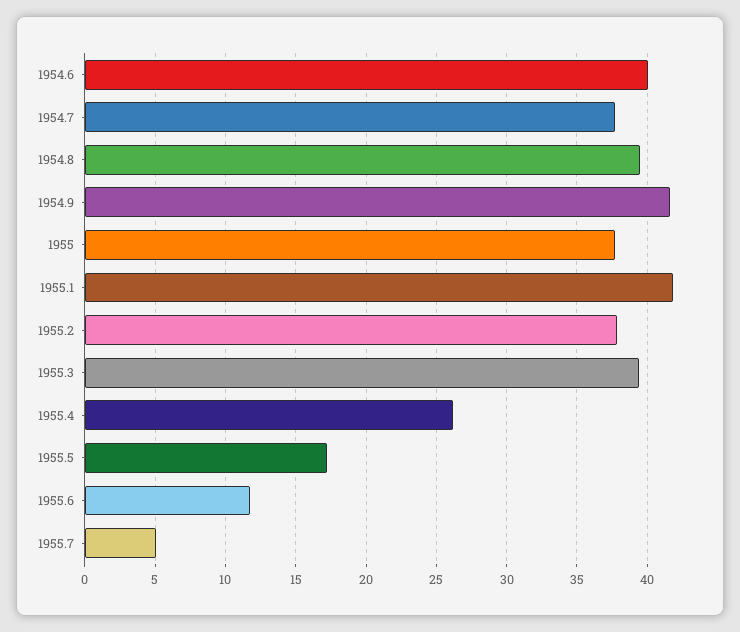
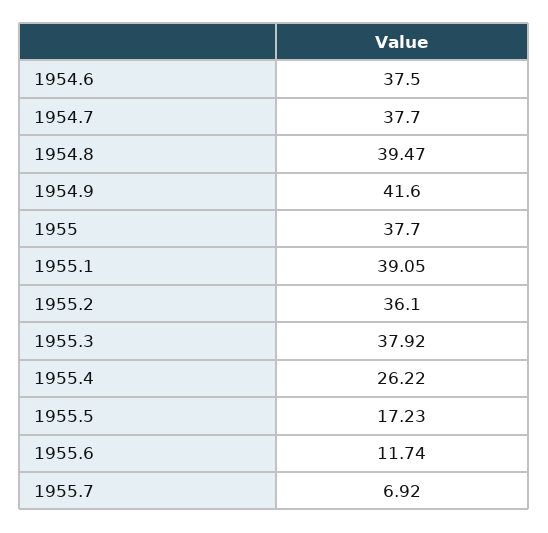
1954.6: 40 -> 37.5
1955.1: 42 -> 39.05
1955.2: 38 -> 36.1
1955.3: 39.5 -> 37.92
1955.7: 5 -> 6.92

